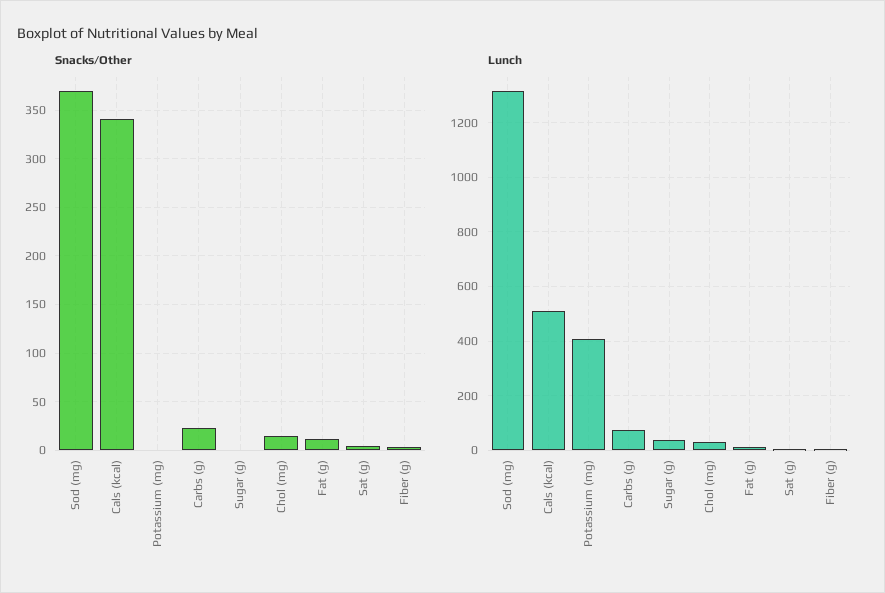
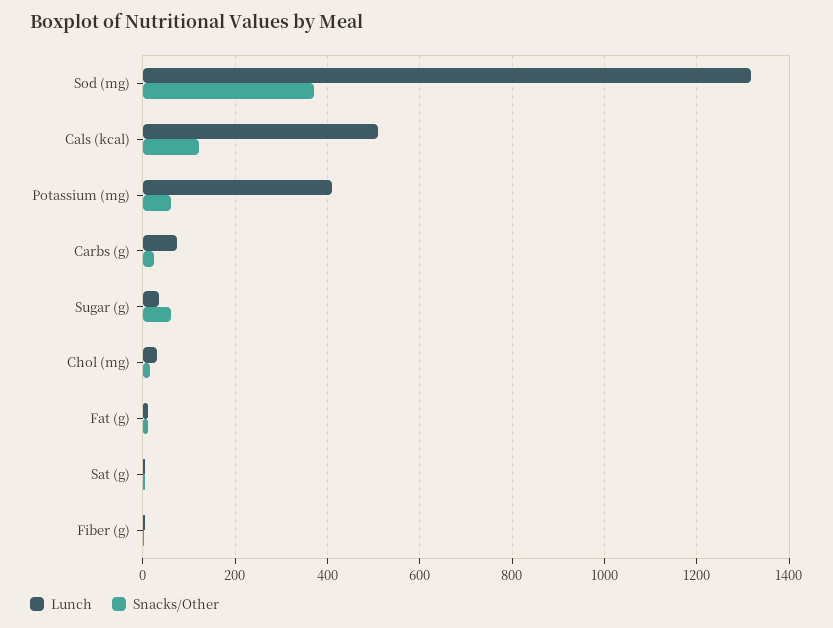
Snacks/Other, Cals (kcal): 340 -> 120
Snacks/Other, Potassium (mg): 0 -> 60
Snacks/Other, Sugar (g): 0 -> 60

